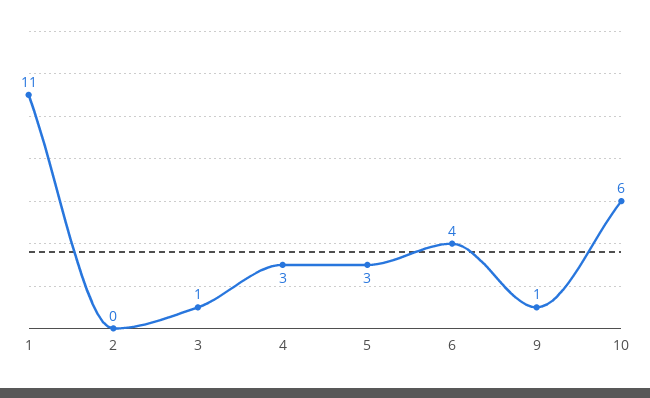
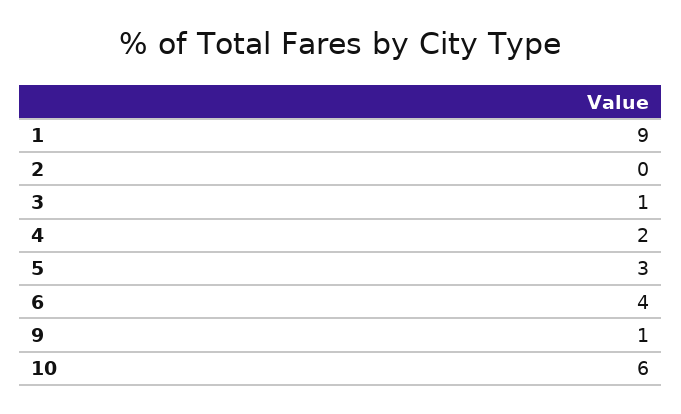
1: 11 -> 9
4: 3 -> 2

